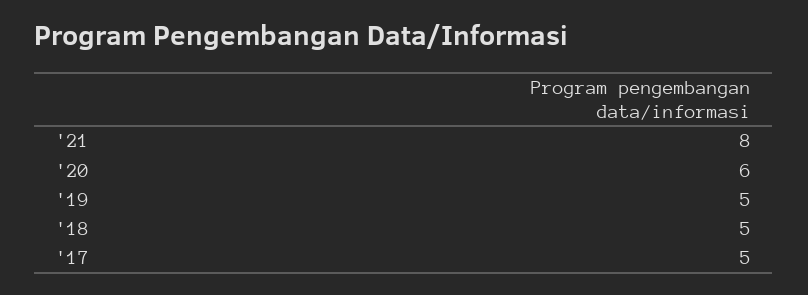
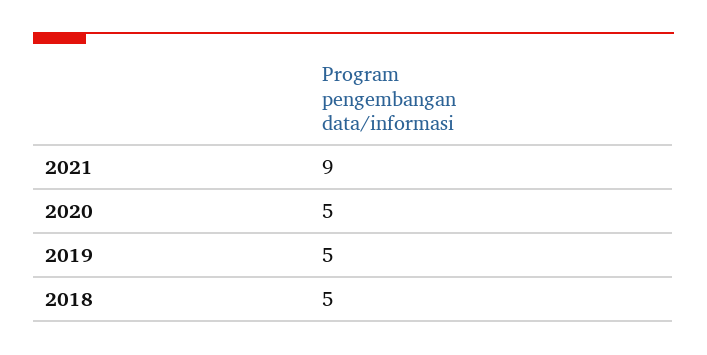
'21: 8 -> 9
'20: 6 -> 5
'17: 5 -> none

